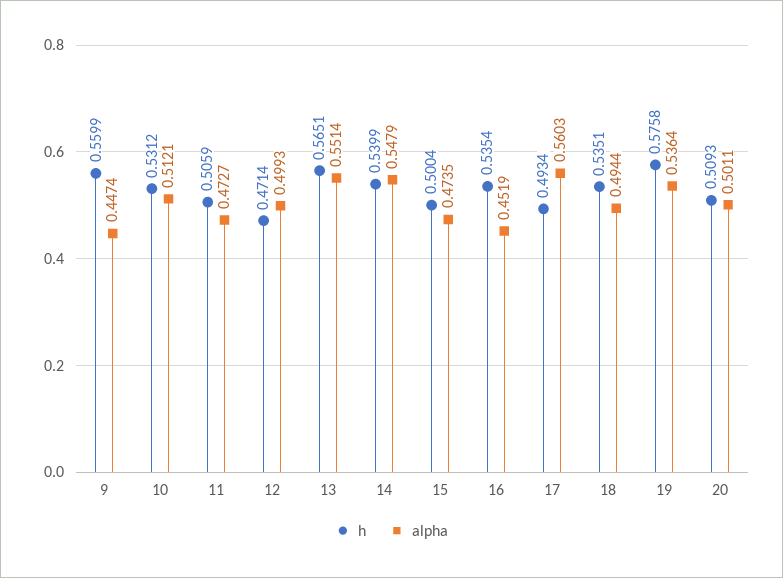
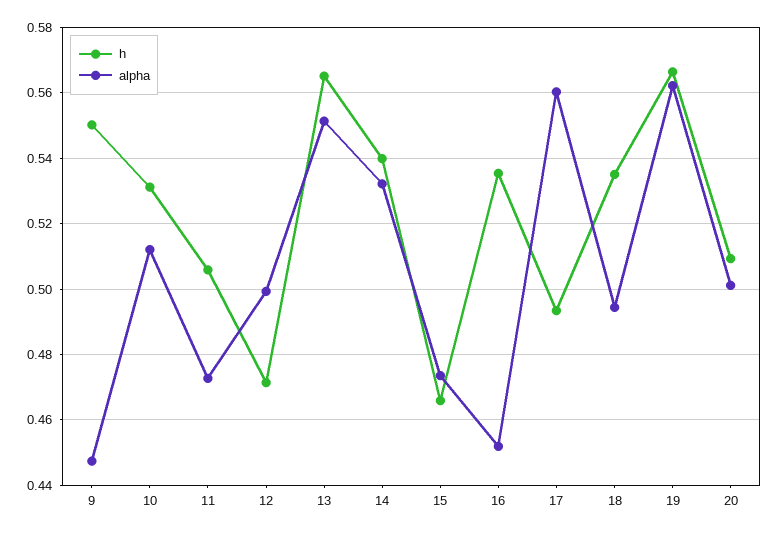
h, 9: 0.5599 -> 0.55
alpha, 14: 0.5479 -> 0.532
h, 15: 0.5004 -> 0.466
h, 19: 0.5758 -> 0.566
alpha, 19: 0.5364 -> 0.562

